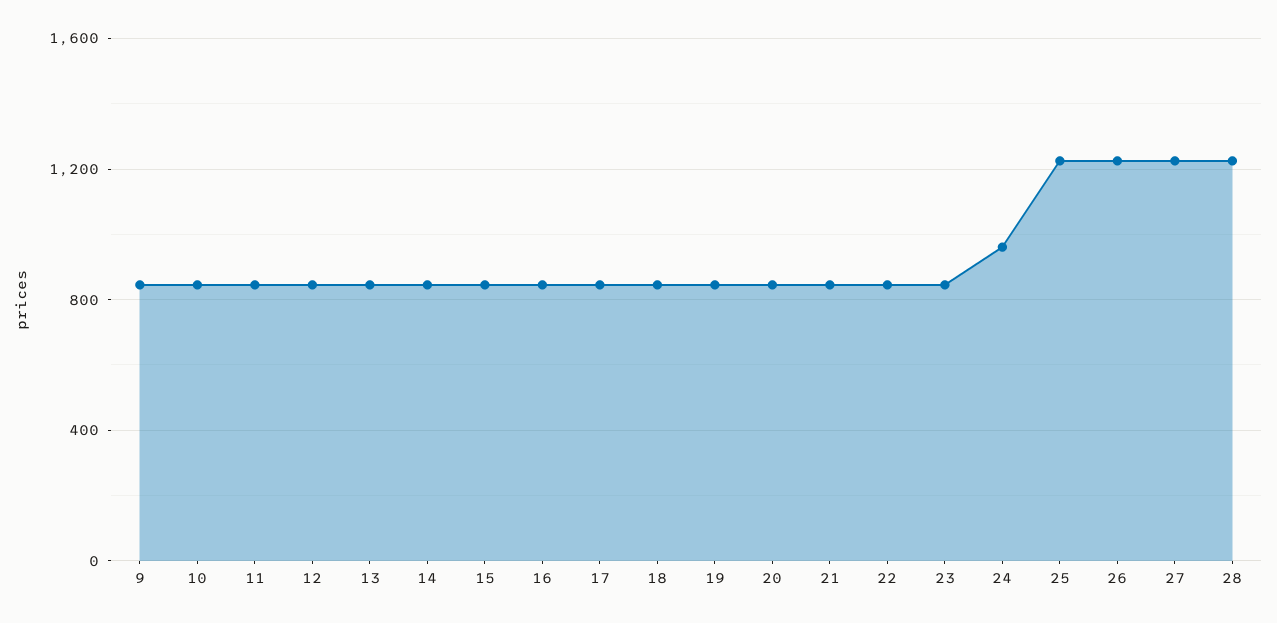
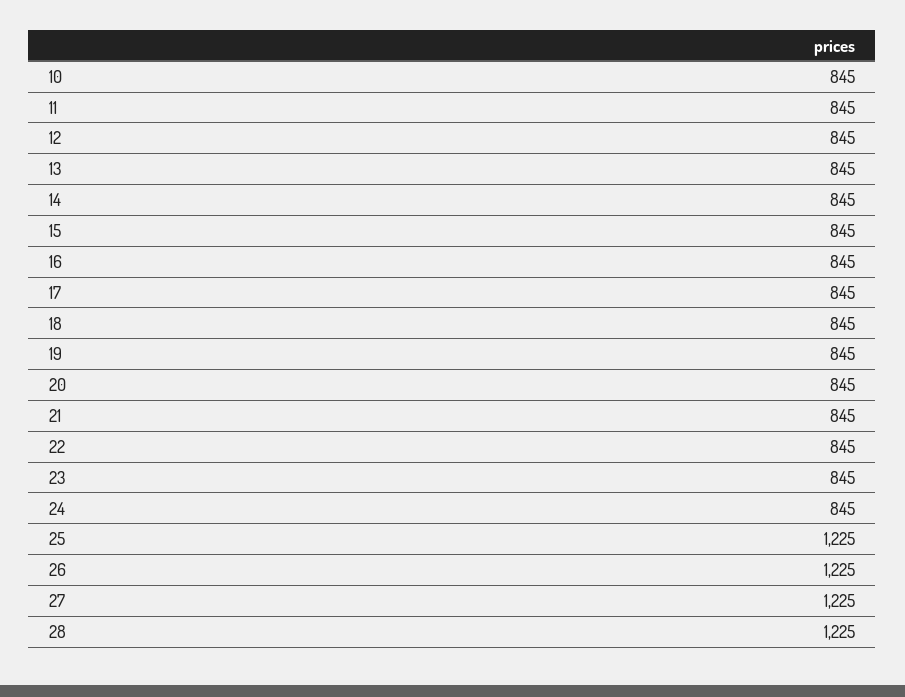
9: 850 -> none
24: 950 -> 845

